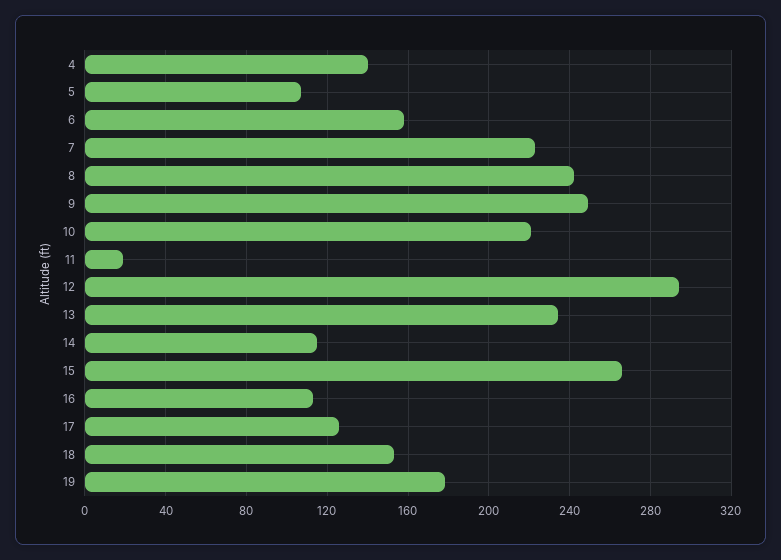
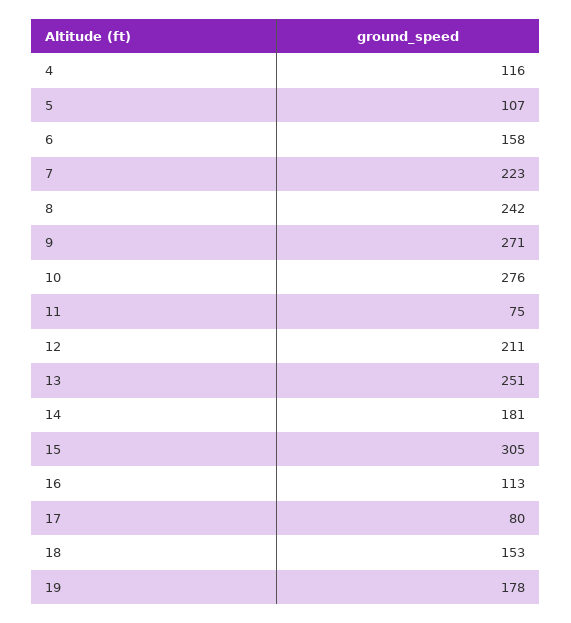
4: 140 -> 116
9: 250 -> 271
10: 220 -> 276
11: 20 -> 75
12: 295 -> 211
13: 235 -> 251
14: 115 -> 181
15: 265 -> 305
17: 125 -> 80

